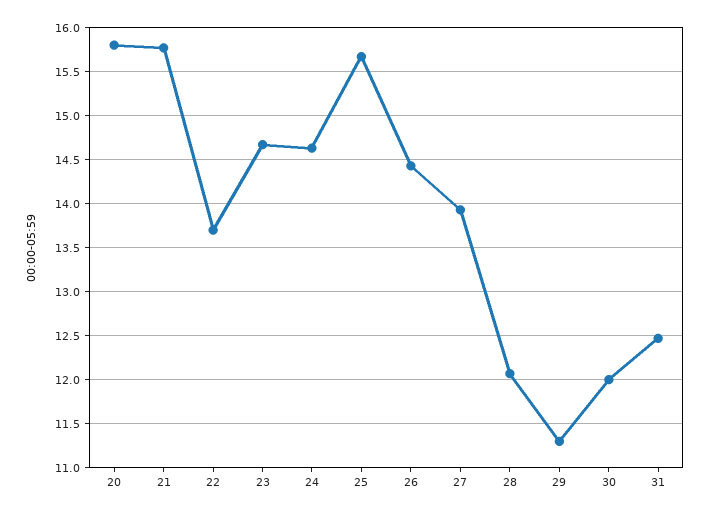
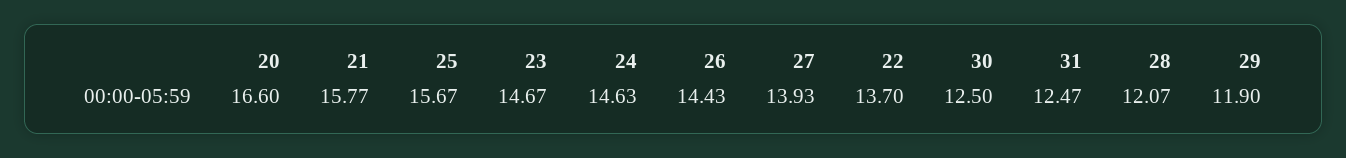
20: 15.8 -> 16.6
29: 11.3 -> 11.9
30: 12 -> 12.5

